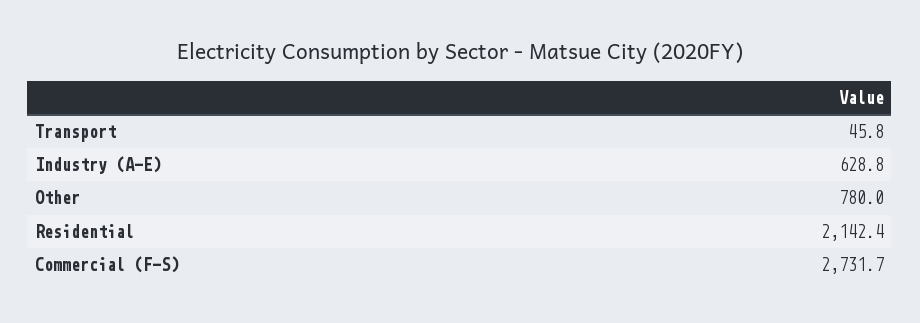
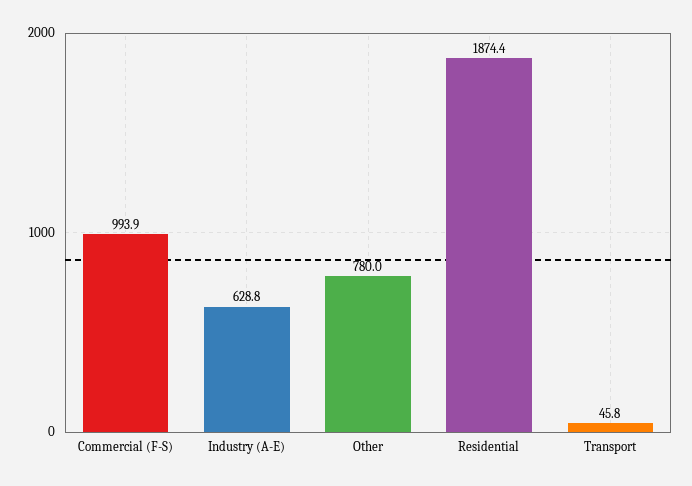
Residential: 2142.4 -> 1874.4
Commercial (F-S): 2731.7 -> 993.9

